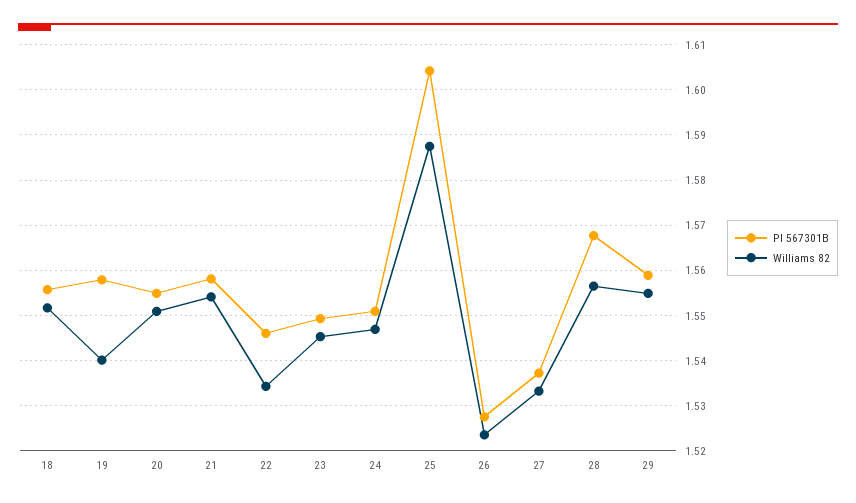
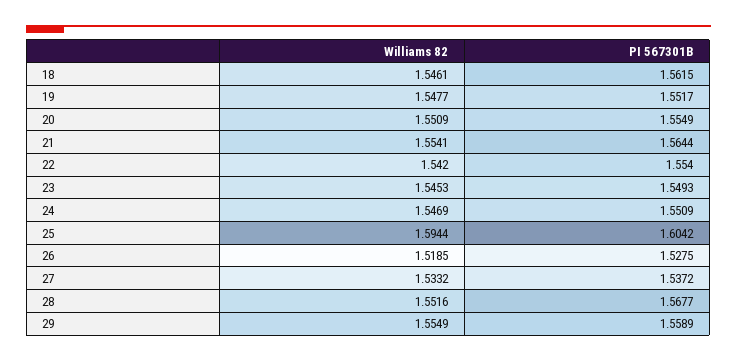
PI 567301B, 18: 1.556 -> 1.5615
Williams 82, 18: 1.552 -> 1.5461
PI 567301B, 19: 1.558 -> 1.5517
Williams 82, 19: 1.54 -> 1.5477
PI 567301B, 21: 1.558 -> 1.5644
PI 567301B, 22: 1.546 -> 1.554
Williams 82, 22: 1.534 -> 1.542
Williams 82, 25: 1.588 -> 1.5944
Williams 82, 26: 1.524 -> 1.5185
Williams 82, 28: 1.556 -> 1.5516

